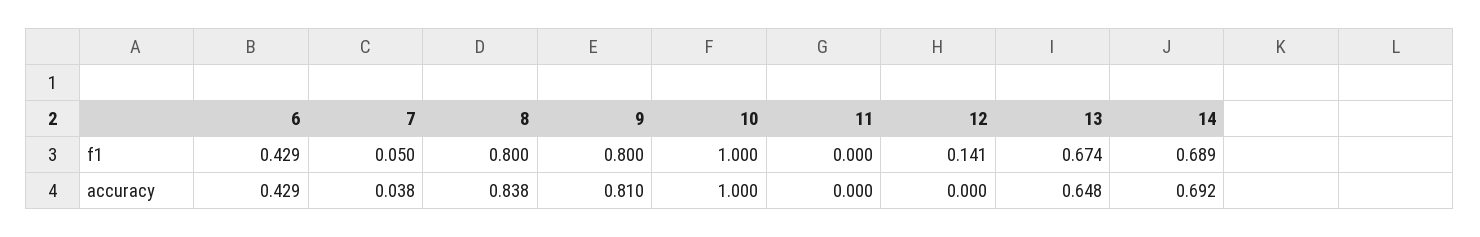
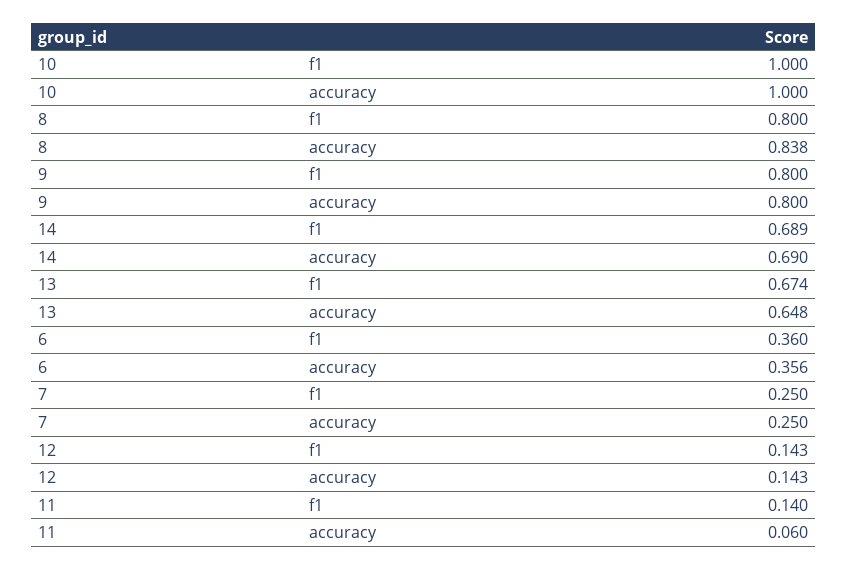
6, f1: 0.429 -> 0.36
7, f1: 0.05 -> 0.25
11, f1: 0 -> 0.14
12, f1: 0.141 -> 0.143
6, accuracy: 0.429 -> 0.356
7, accuracy: 0.038 -> 0.25
9, accuracy: 0.81 -> 0.8
11, accuracy: 0 -> 0.06
12, accuracy: 0 -> 0.143
14, accuracy: 0.692 -> 0.69

